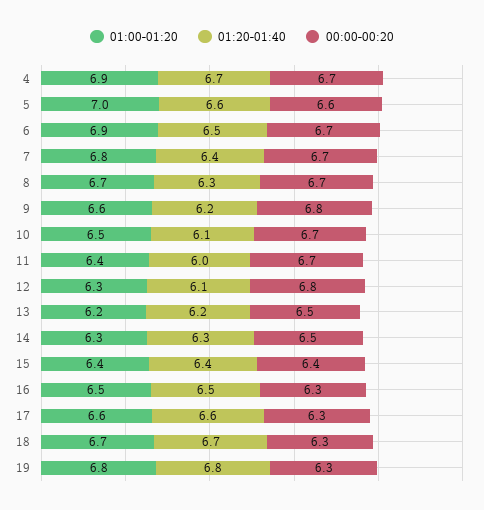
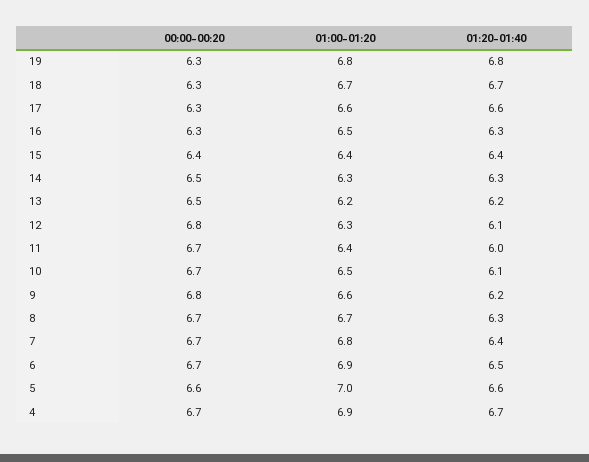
01:20-01:40, 16: 6.5 -> 6.3

